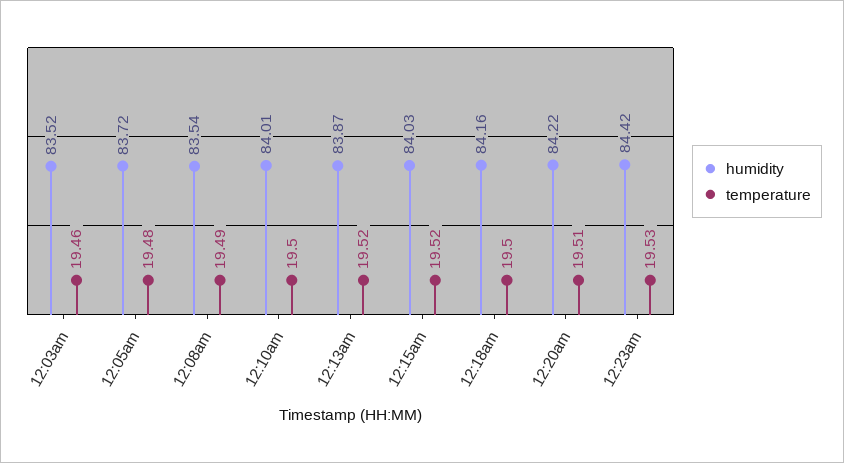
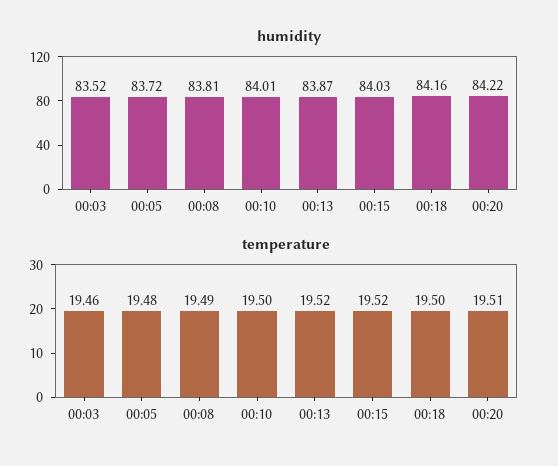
humidity, 12:08am: 83.54 -> 83.81
humidity, 12:23am: 84.42 -> none
temperature, 12:23am: 19.53 -> none

